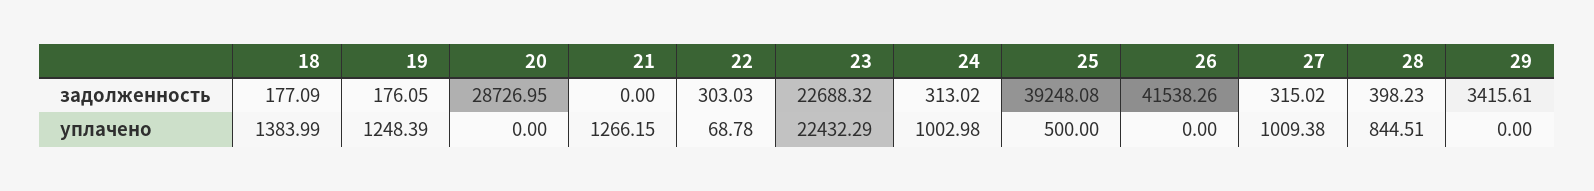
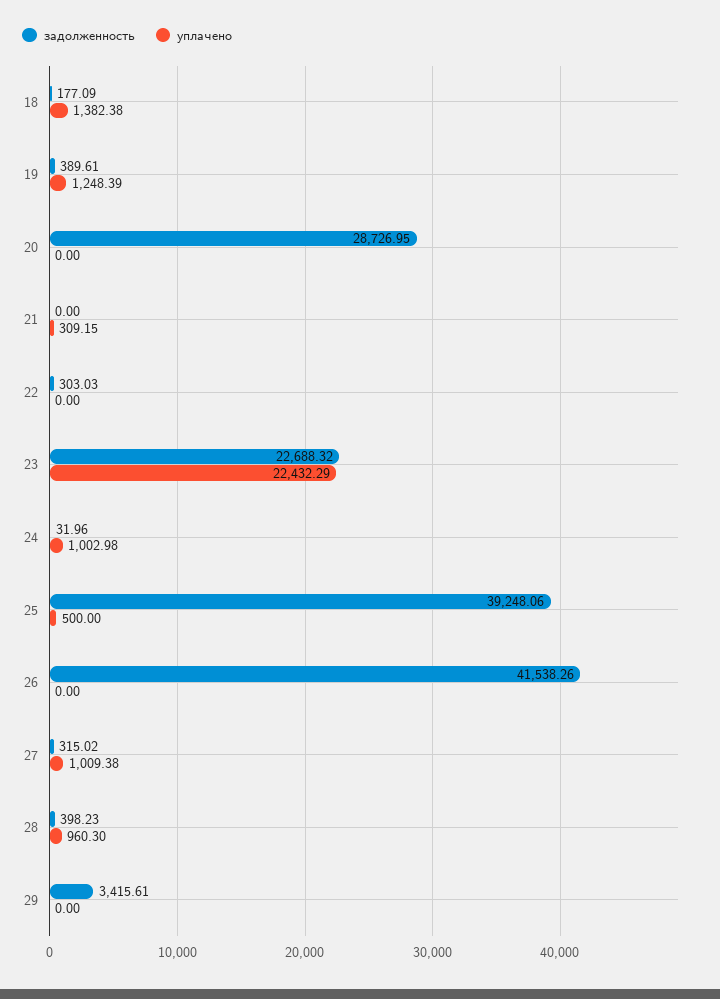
задолженность, 19: 176.05 -> 389.61
задолженность, 24: 313.02 -> 31.96
задолженность, 25: 39248.08 -> 39248.06
уплачено, 18: 1383.99 -> 1382.38
уплачено, 21: 1266.15 -> 309.15
уплачено, 22: 68.78 -> 0
уплачено, 28: 844.51 -> 960.3

